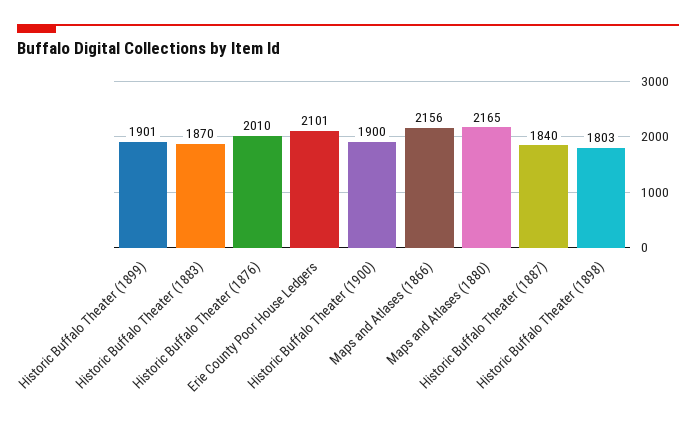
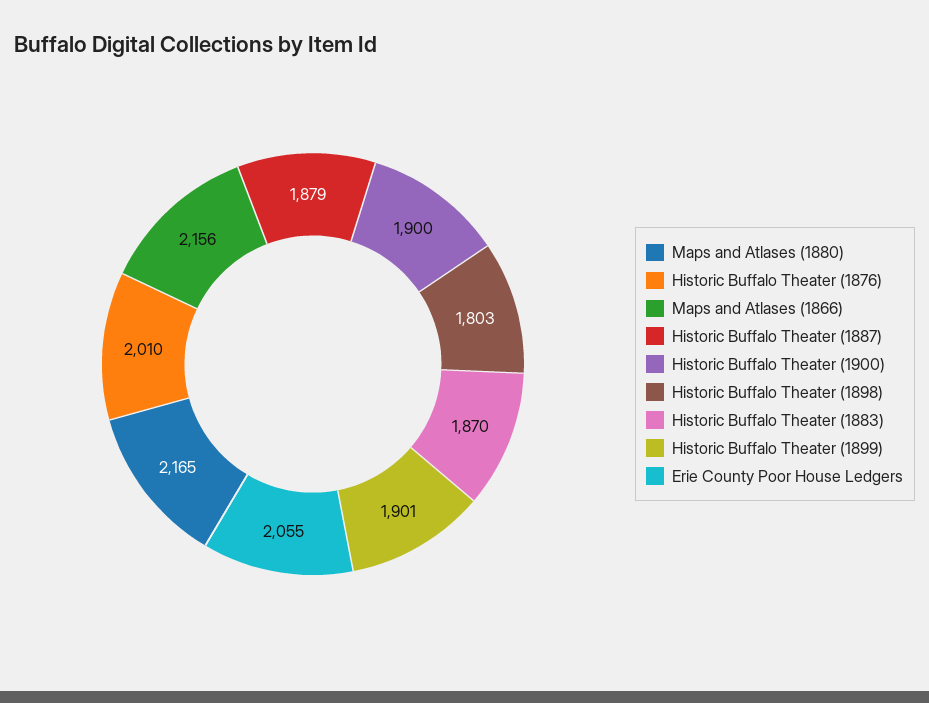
Erie County Poor House Ledgers: 2101 -> 2055
Historic Buffalo Theater (1887): 1840 -> 1879

